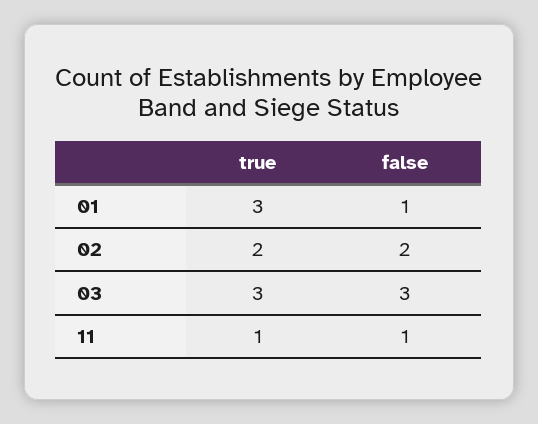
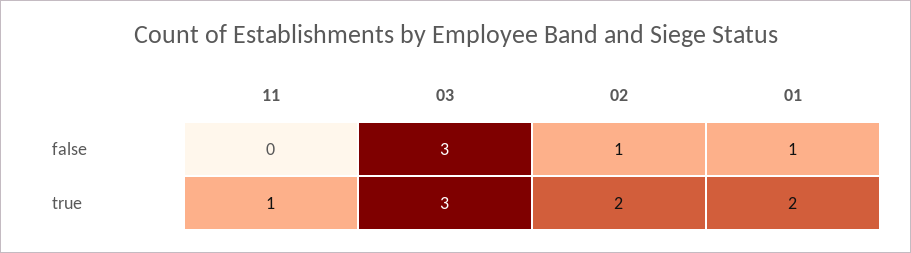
true, 01: 3 -> 2
false, 02: 2 -> 1
false, 11: 1 -> 0

